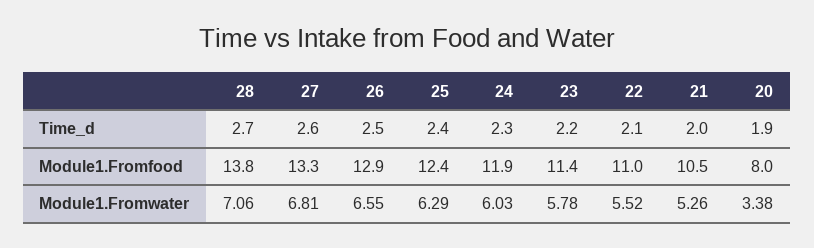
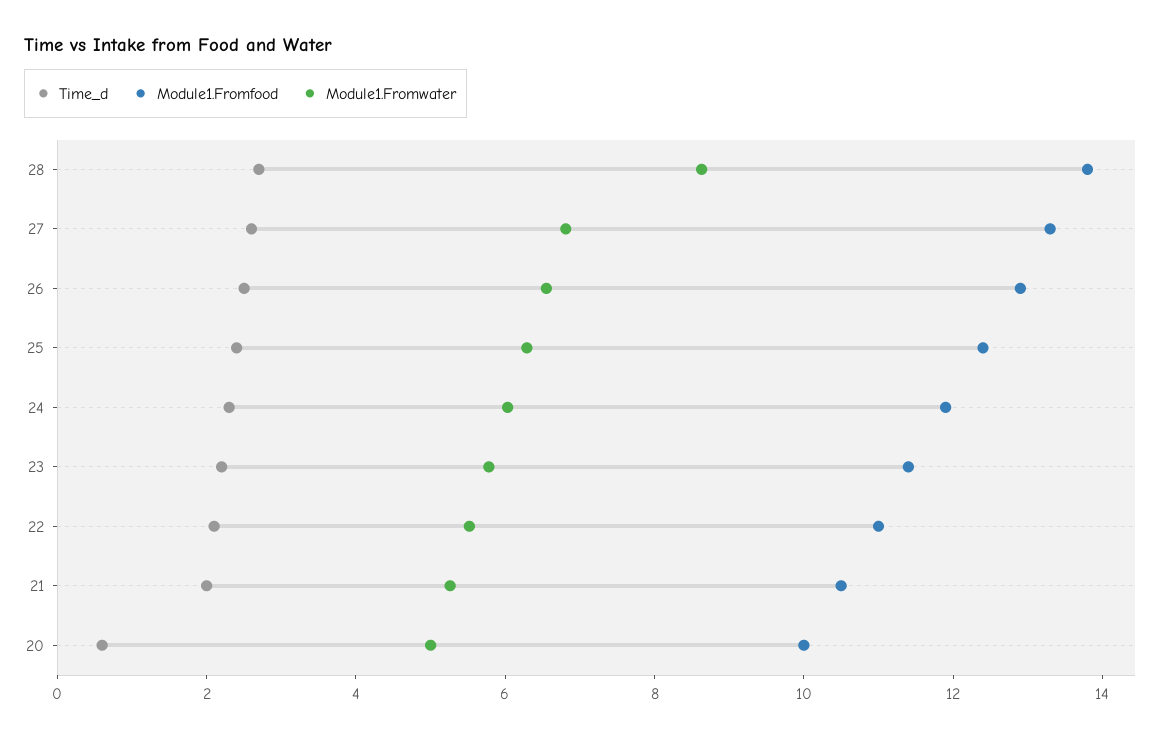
Time_d, 20: 1.9 -> 0.5
Module1.Fromfood, 20: 8 -> 10
Module1.Fromwater, 28: 7.06 -> 8.5
Module1.Fromwater, 20: 3.38 -> 5

